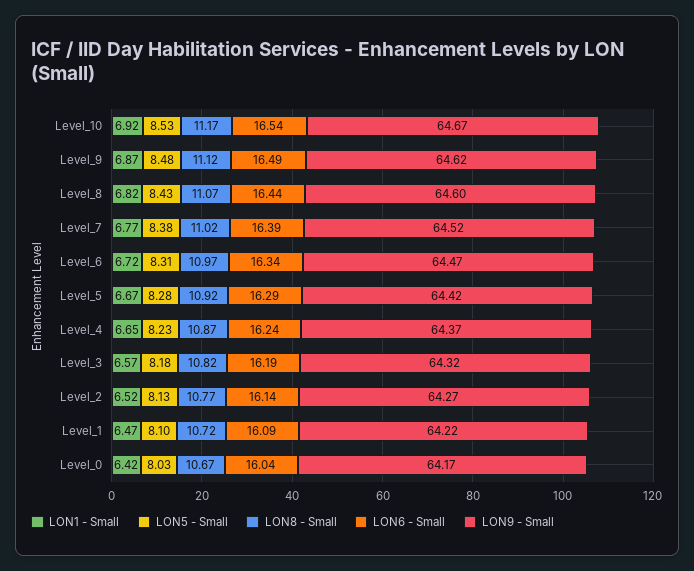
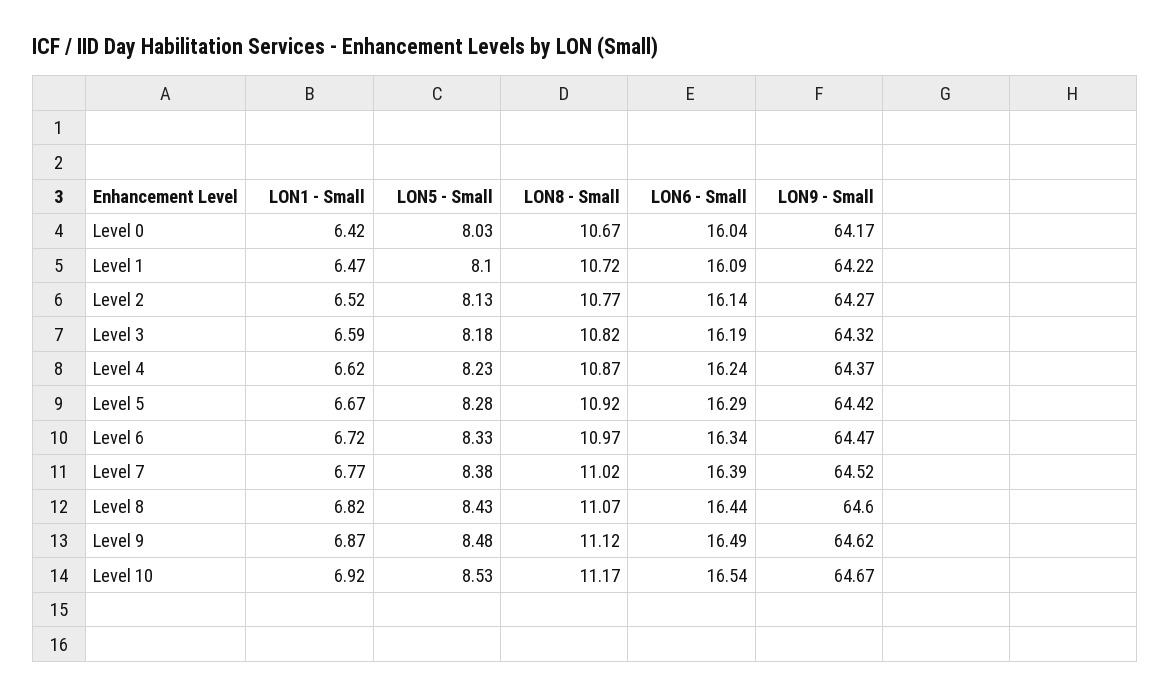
LON5 - Small, Level_6: 8.31 -> 8.33
LON1 - Small, Level_4: 6.65 -> 6.62
LON1 - Small, Level_3: 6.57 -> 6.59

